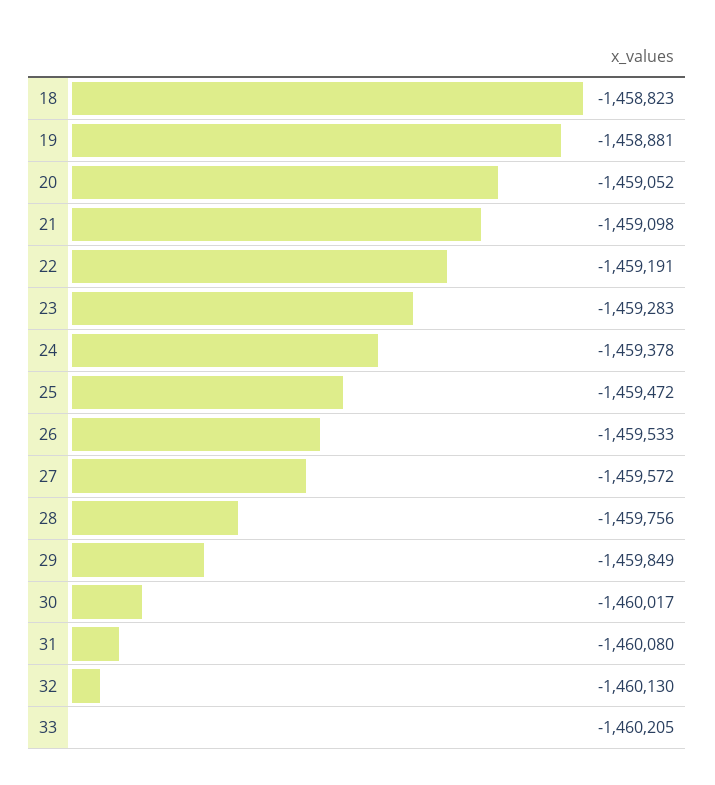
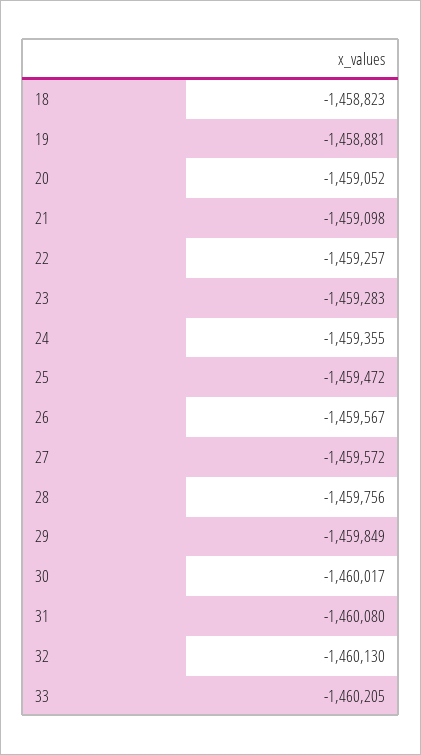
22: -1459191 -> -1459257
24: -1459378 -> -1459355
26: -1459533 -> -1459567

